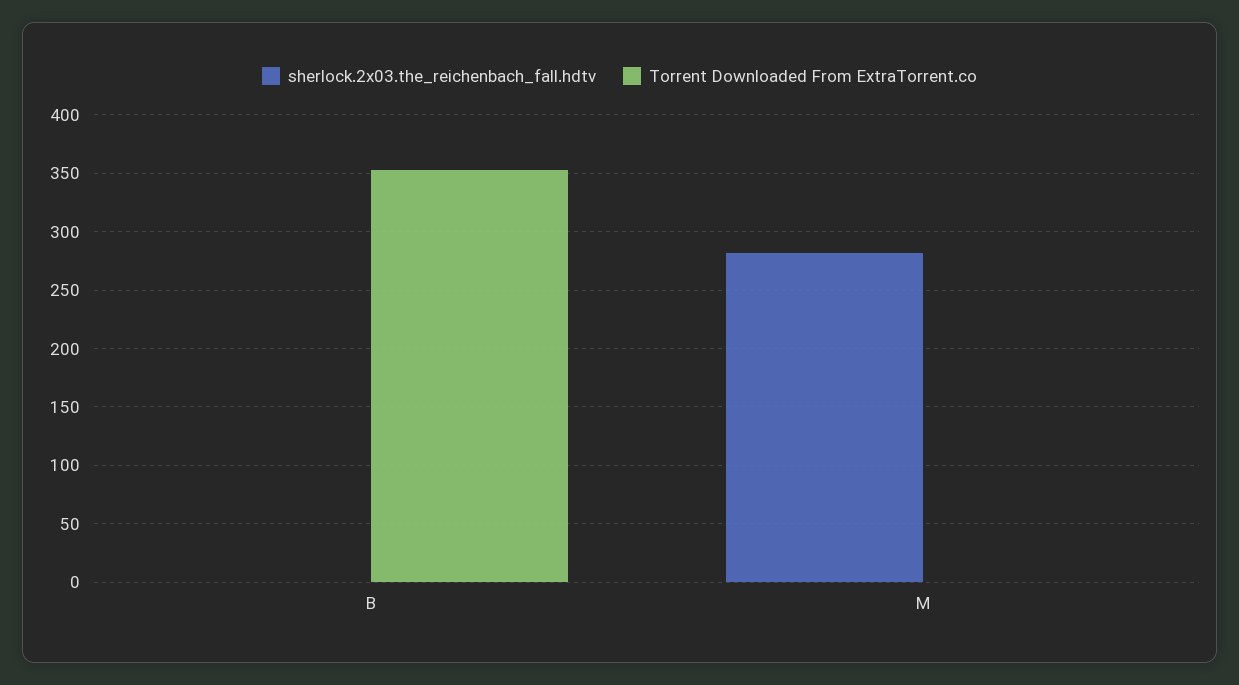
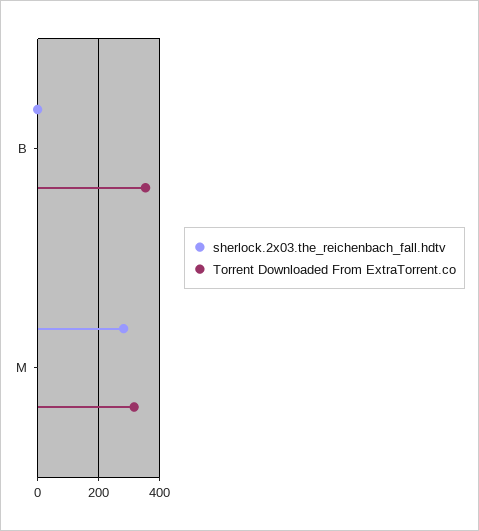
Torrent Downloaded From ExtraTorrent.co, M: 0 -> 320

